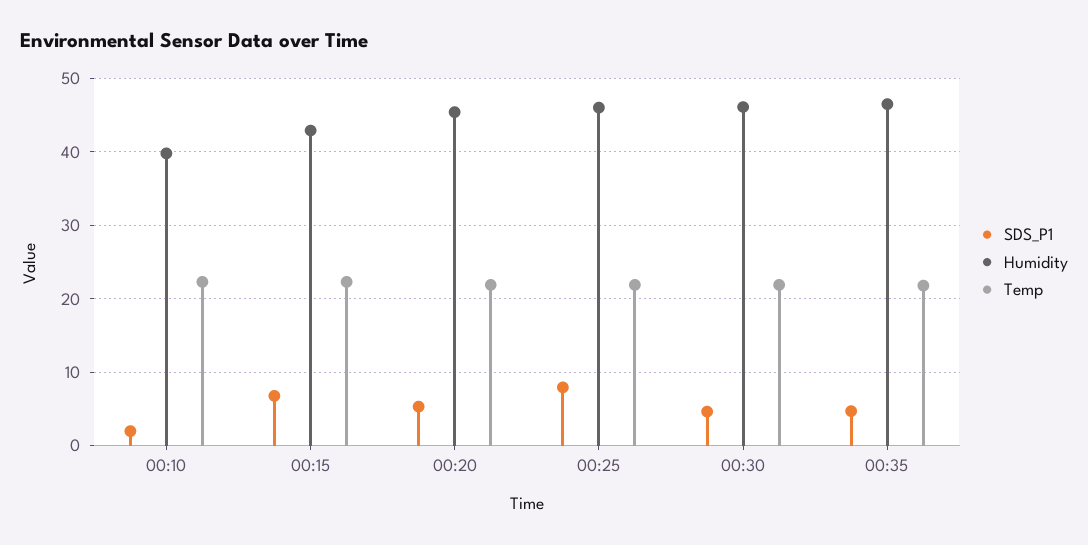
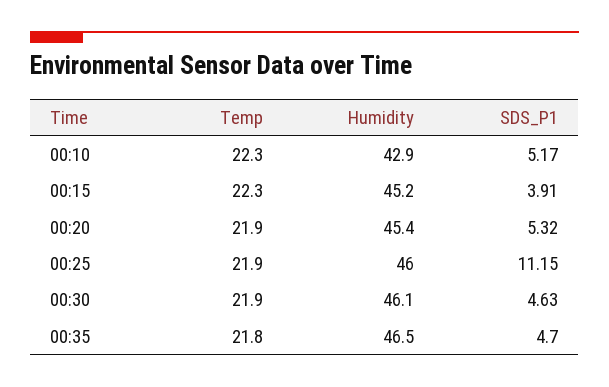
SDS_P1, 00:10: 2 -> 5.17
Humidity, 00:10: 40 -> 42.9
SDS_P1, 00:15: 7 -> 3.91
Humidity, 00:15: 43 -> 45.2
SDS_P1, 00:25: 8 -> 11.15

